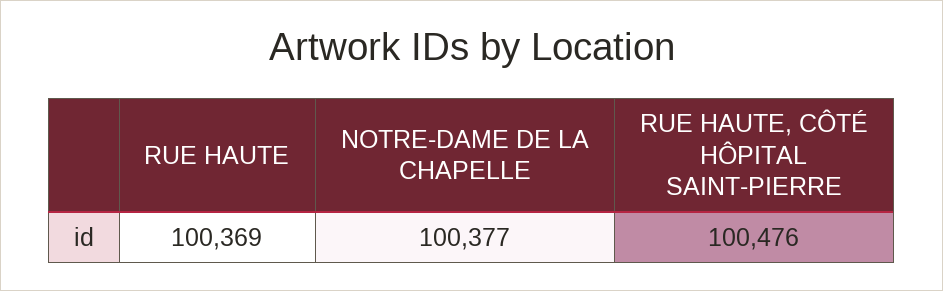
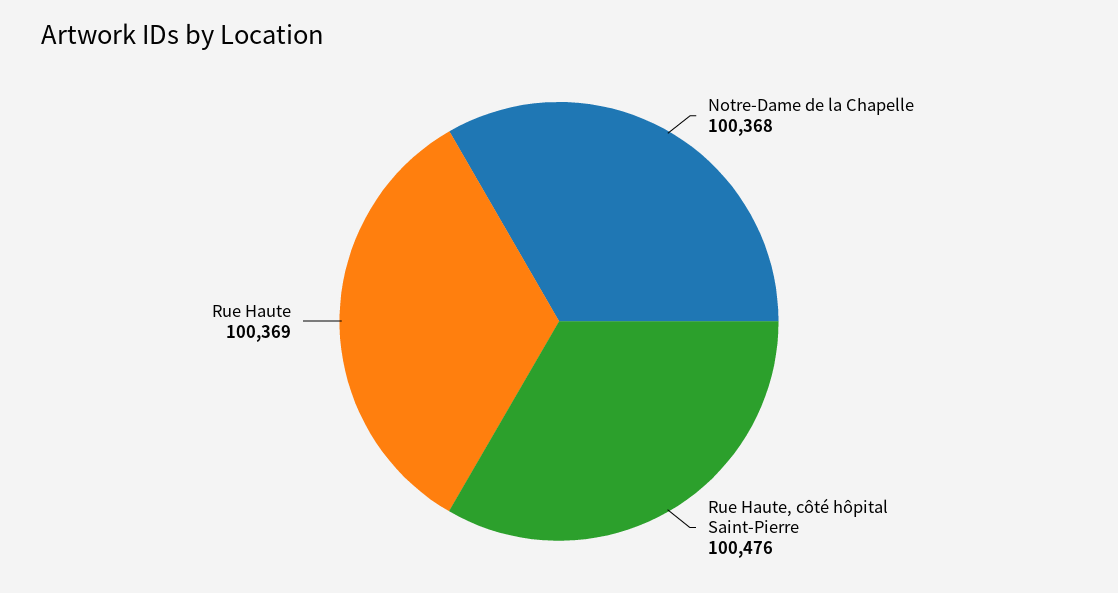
NOTRE-DAME DE LA CHAPELLE: 100377 -> 100368

